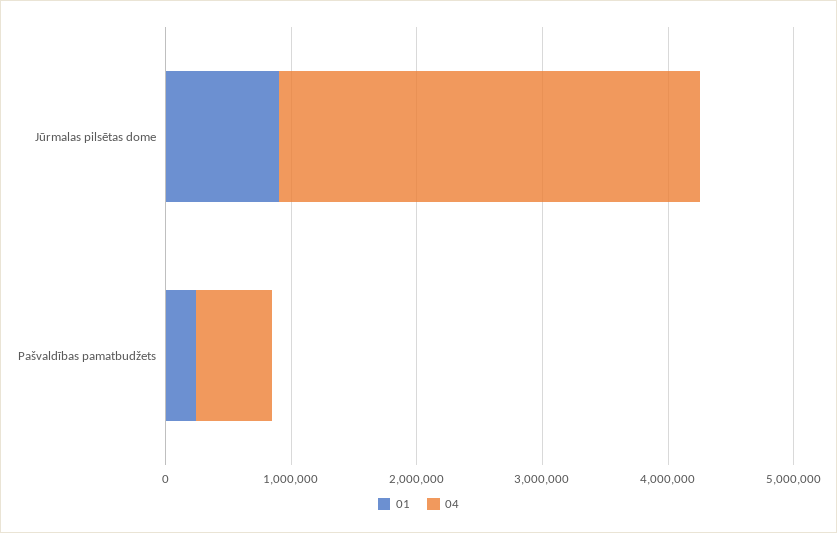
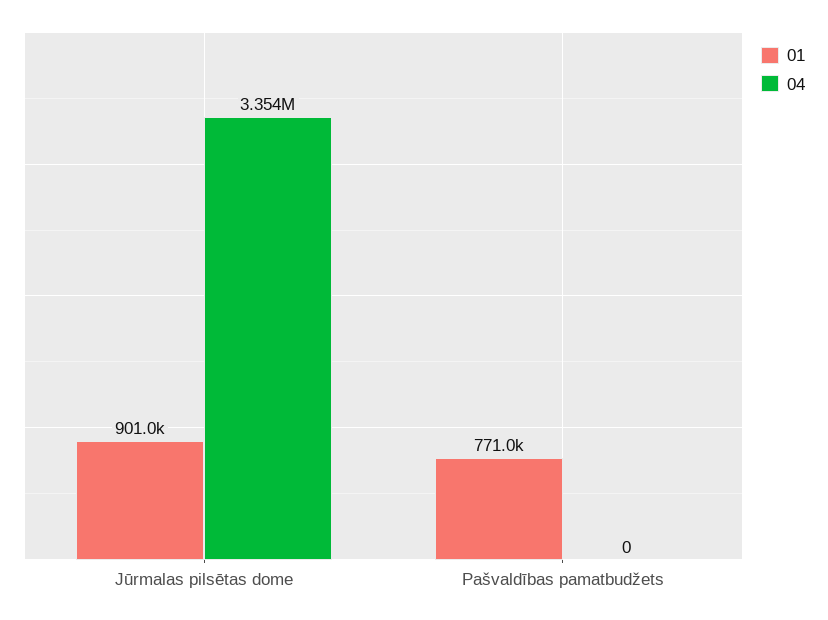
01, Pašvaldības pamatbudžets: 200000 -> 771000
04, Pašvaldības pamatbudžets: 600000 -> 0

